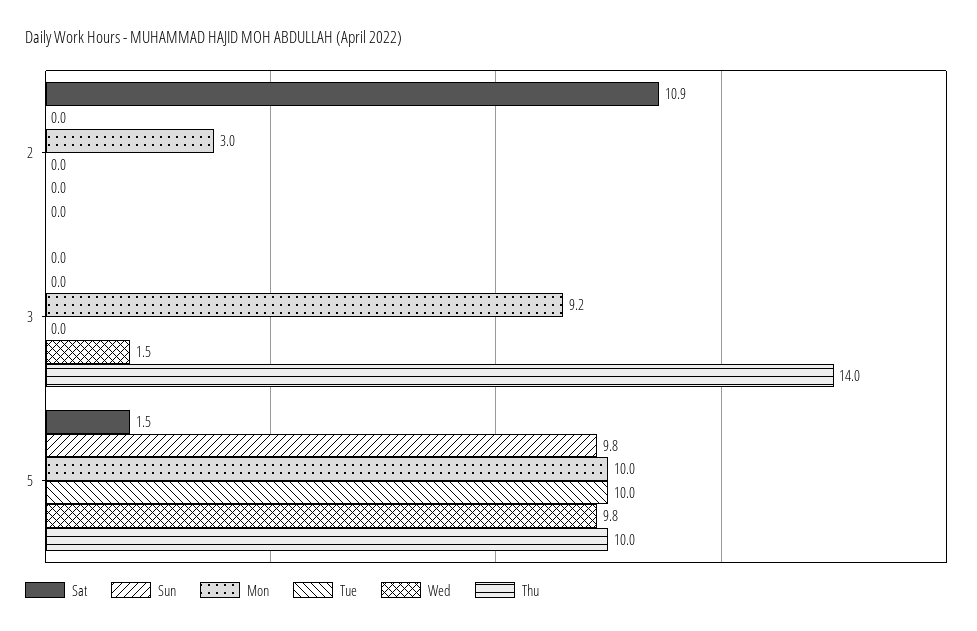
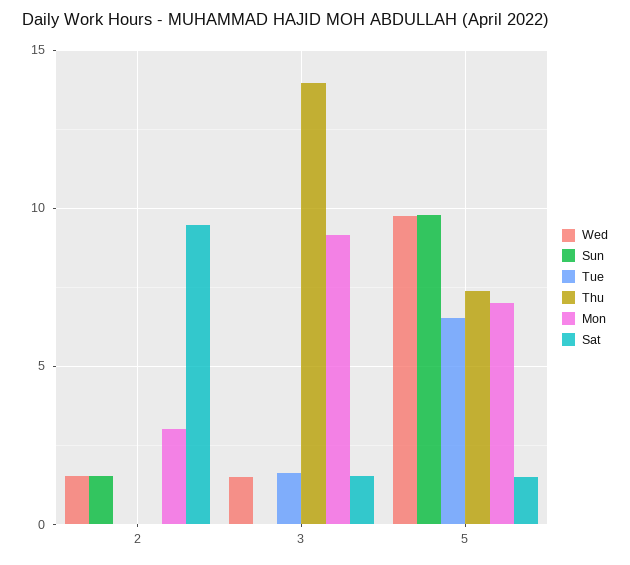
Sat, 2: 10.9 -> 9.5
Sun, 2: 0 -> 1.5
Wed, 2: 0 -> 1.5
Sat, 3: 0 -> 1.5
Tue, 3: 0 -> 1.5
Mon, 5: 10 -> 7
Tue, 5: 10 -> 6.5
Thu, 5: 10 -> 7.5

